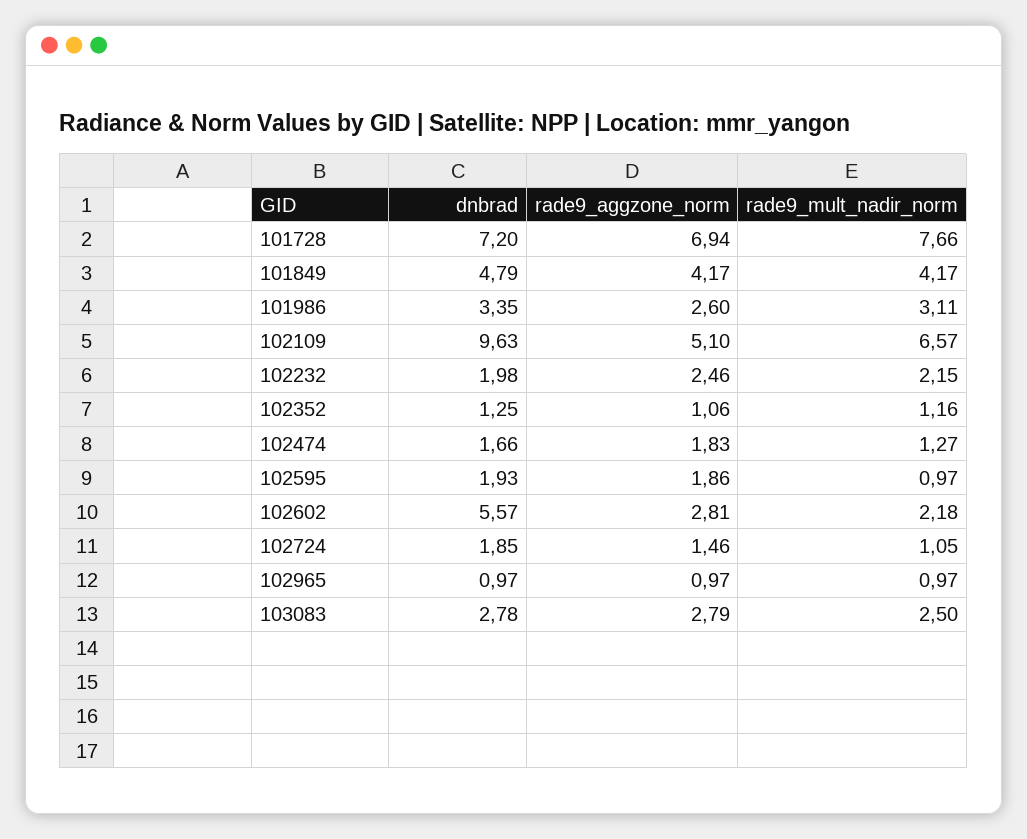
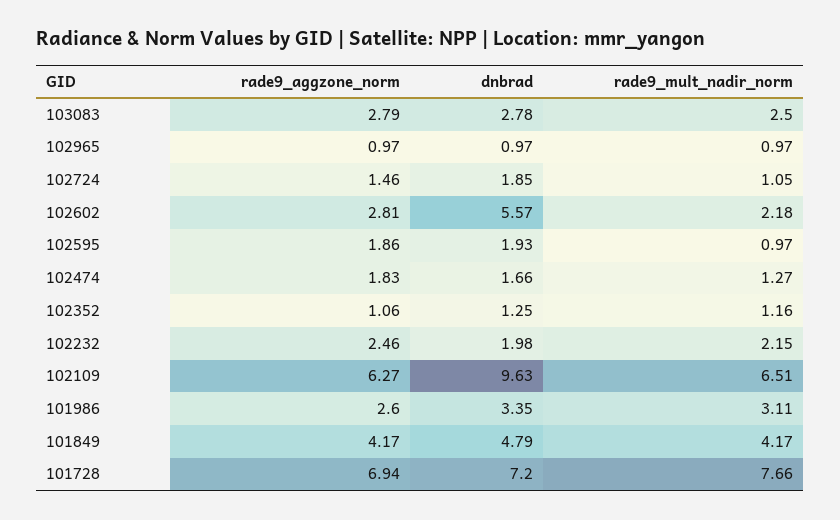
rade9_aggzone_norm, 102109: 5.1 -> 6.27
rade9_mult_nadir_norm, 102109: 6.57 -> 6.51

